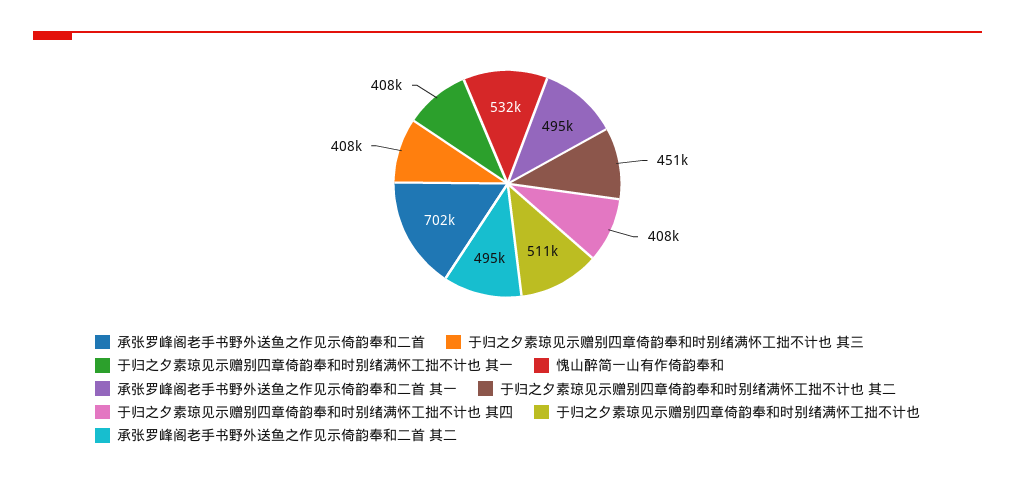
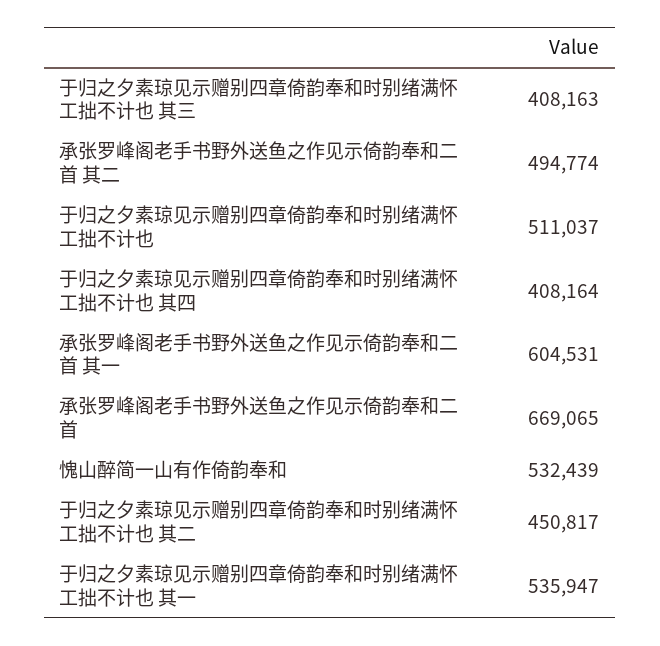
承张罗峰阁老手书野外送鱼之作见示倚韵奉和二首: 702000 -> 669065
于归之夕素琼见示赠别四章倚韵奉和时别绪满怀工拙不计也 其一: 408000 -> 535947
承张罗峰阁老手书野外送鱼之作见示倚韵奉和二首 其一: 495000 -> 604531

